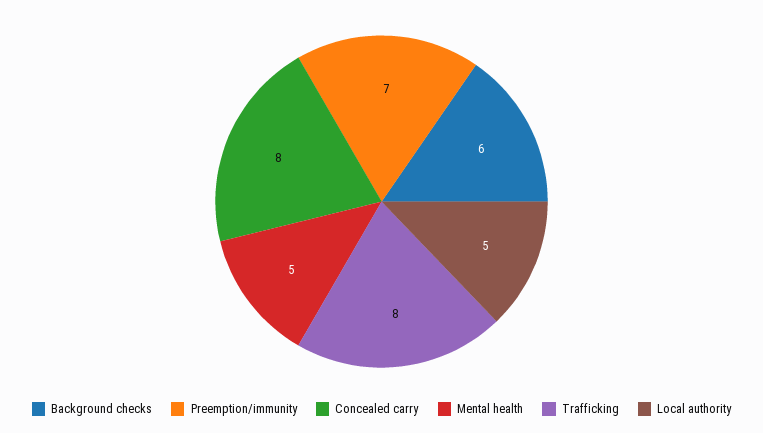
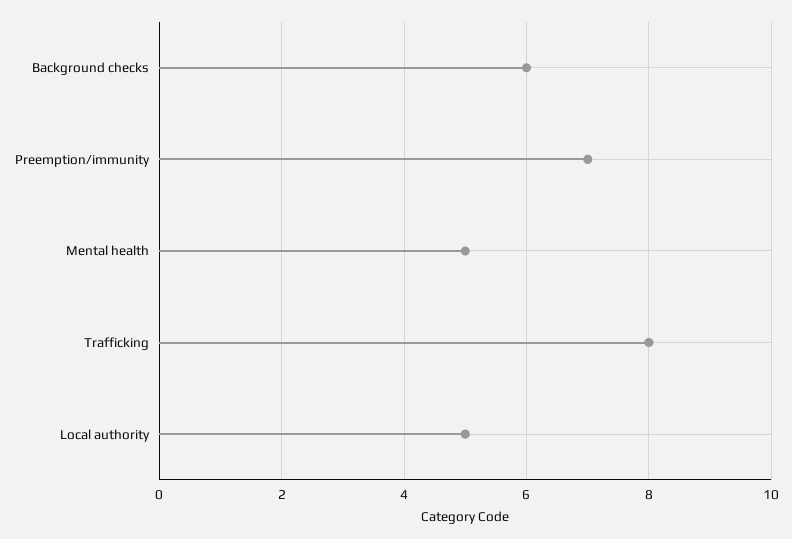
Concealed carry: 8 -> none

